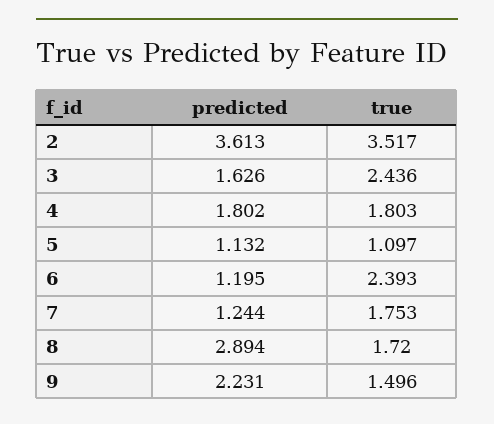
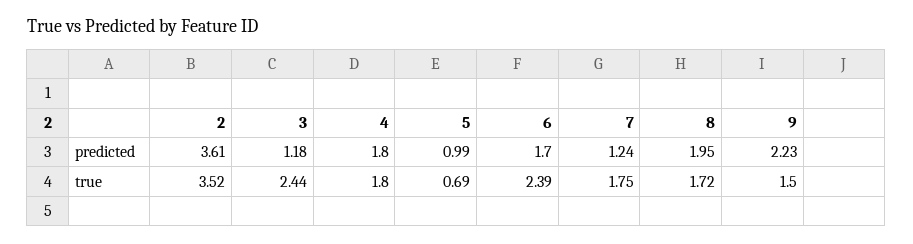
predicted, 3: 1.626 -> 1.18
predicted, 5: 1.132 -> 0.99
true, 5: 1.097 -> 0.69
predicted, 6: 1.195 -> 1.7
predicted, 8: 2.894 -> 1.95

